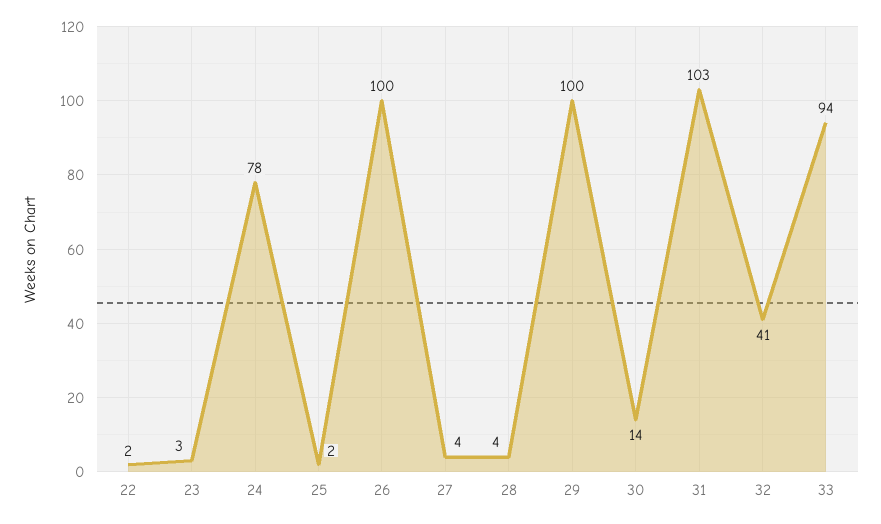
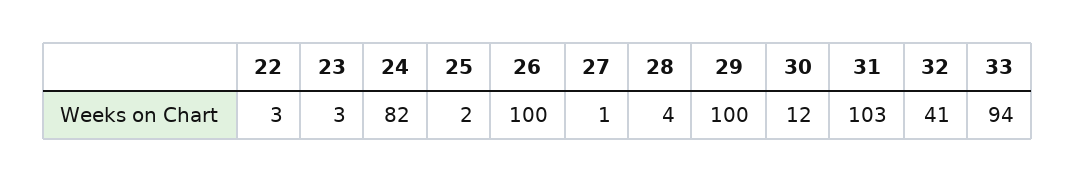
22: 2 -> 3
24: 78 -> 82
27: 4 -> 1
30: 14 -> 12

